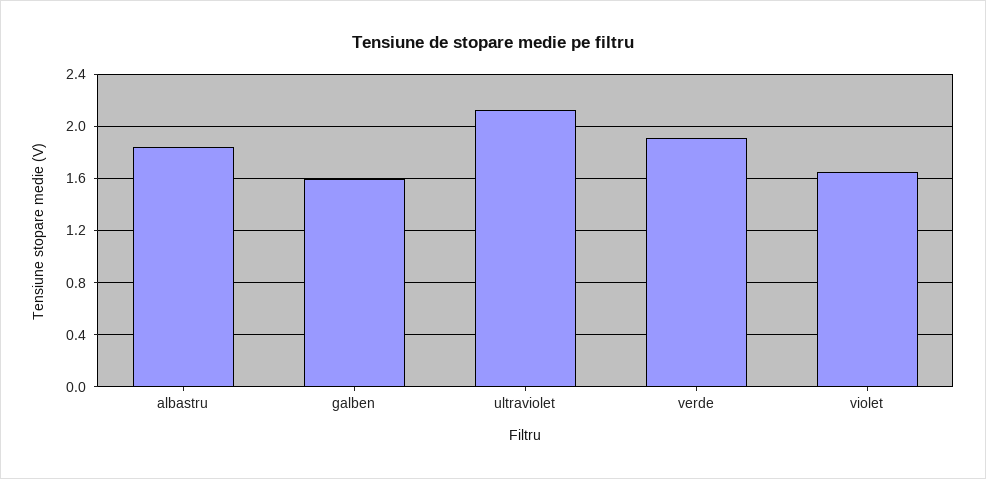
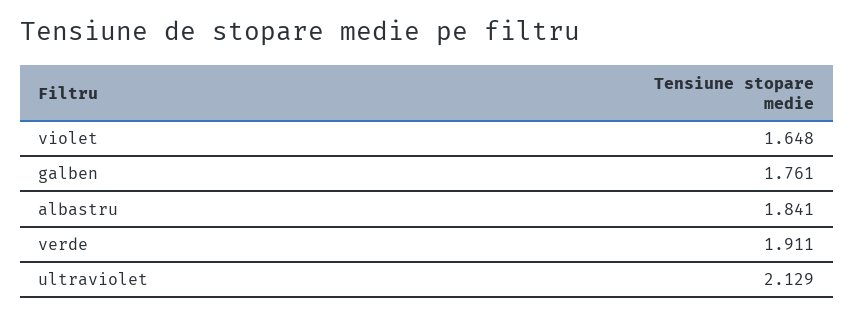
galben: 1.6 -> 1.761

